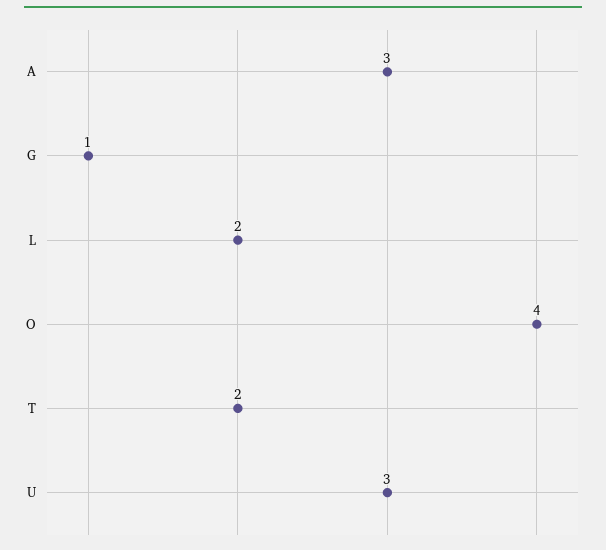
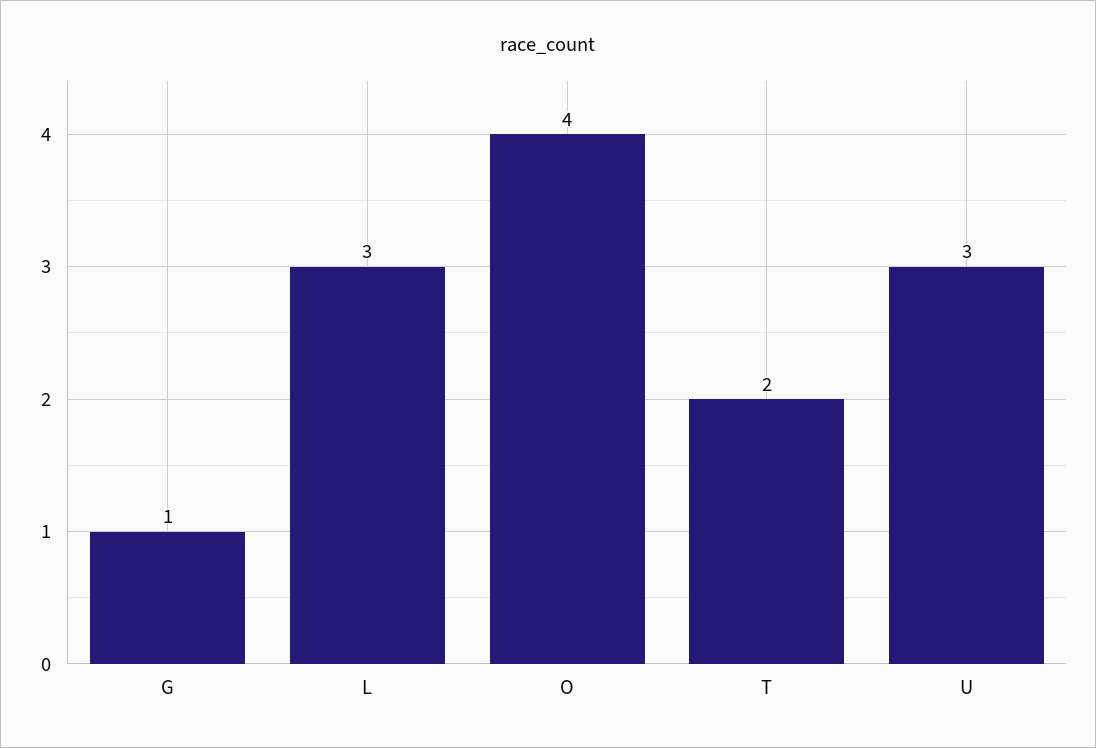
A: 3 -> none
L: 2 -> 3

